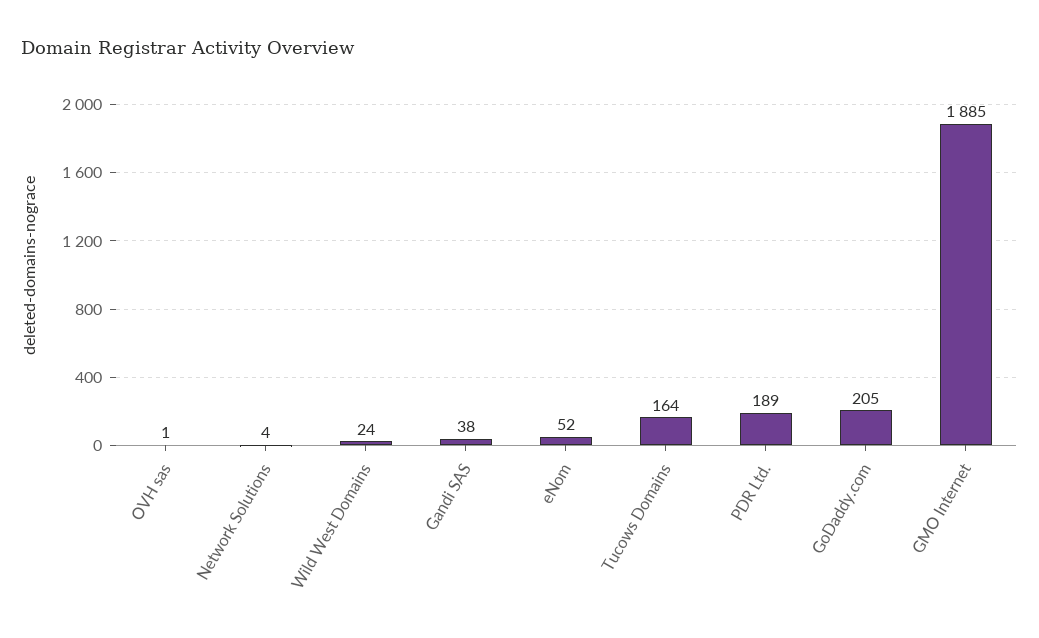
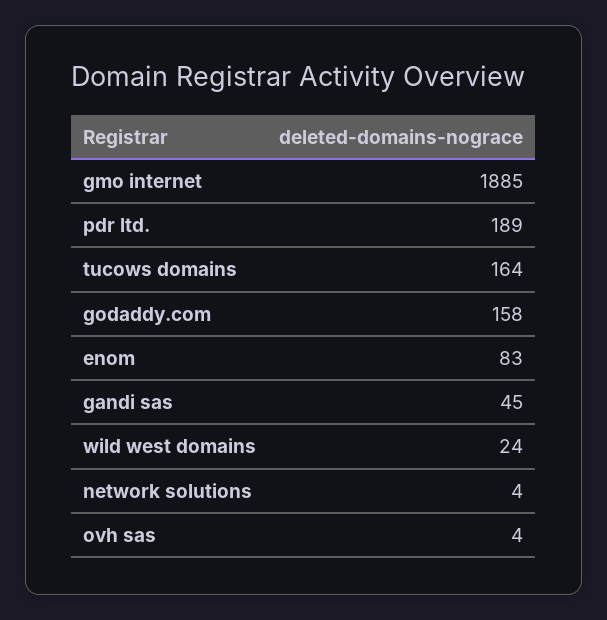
OVH sas: 1 -> 4
Gandi SAS: 38 -> 45
eNom: 52 -> 83
GoDaddy.com: 205 -> 158

